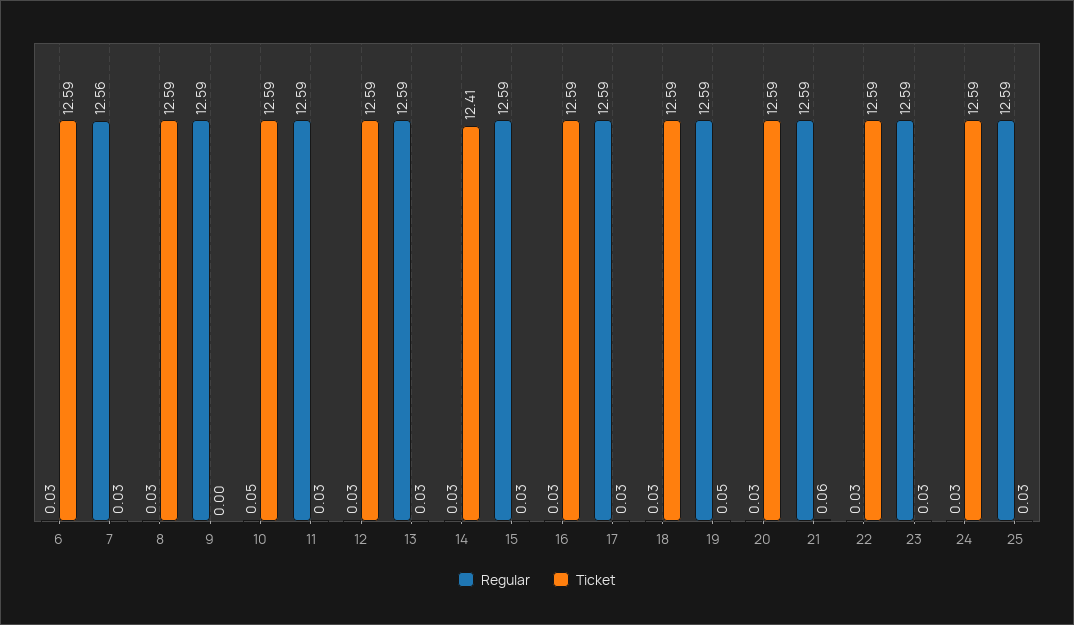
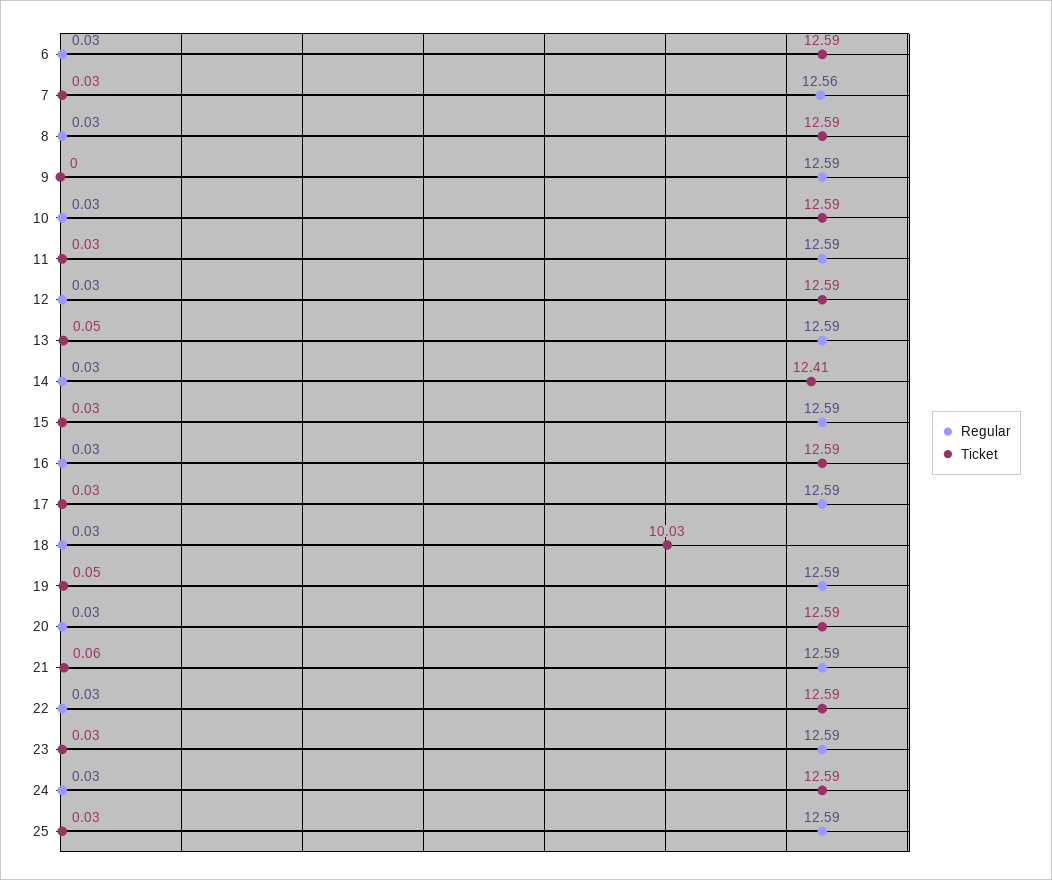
Regular, 10: 0.05 -> 0.03
Ticket, 13: 0.03 -> 0.05
Ticket, 18: 12.59 -> 10.03

